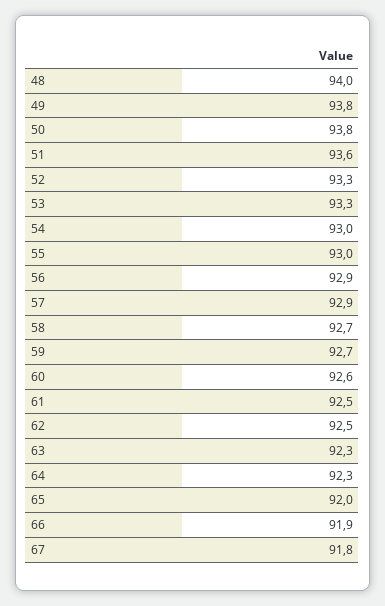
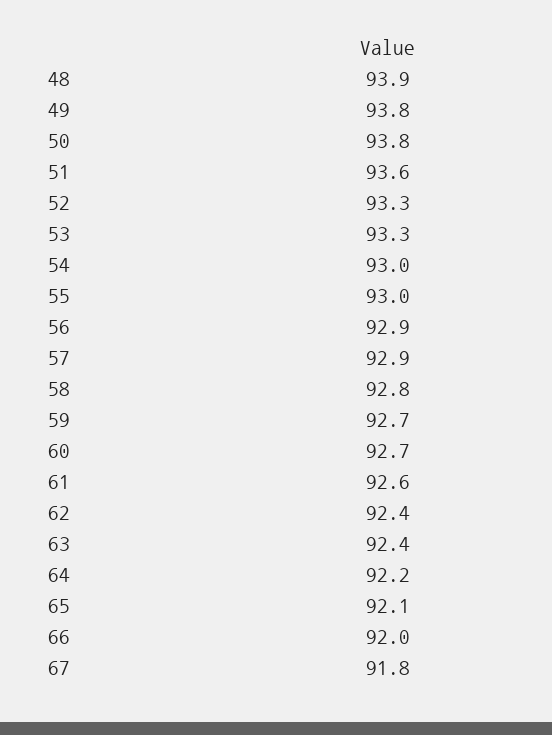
48: 94 -> 93.9
58: 92.7 -> 92.8
60: 92.6 -> 92.7
61: 92.5 -> 92.6
62: 92.5 -> 92.4
63: 92.3 -> 92.4
64: 92.3 -> 92.2
65: 92 -> 92.1
66: 91.9 -> 92

